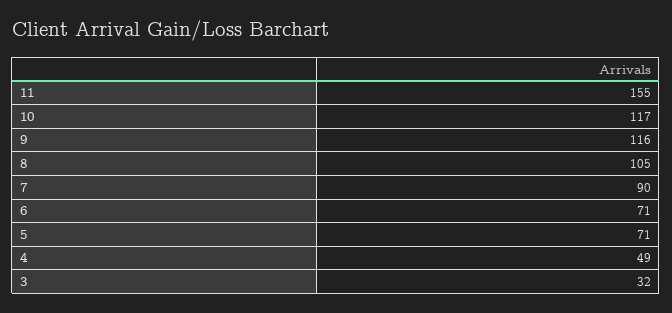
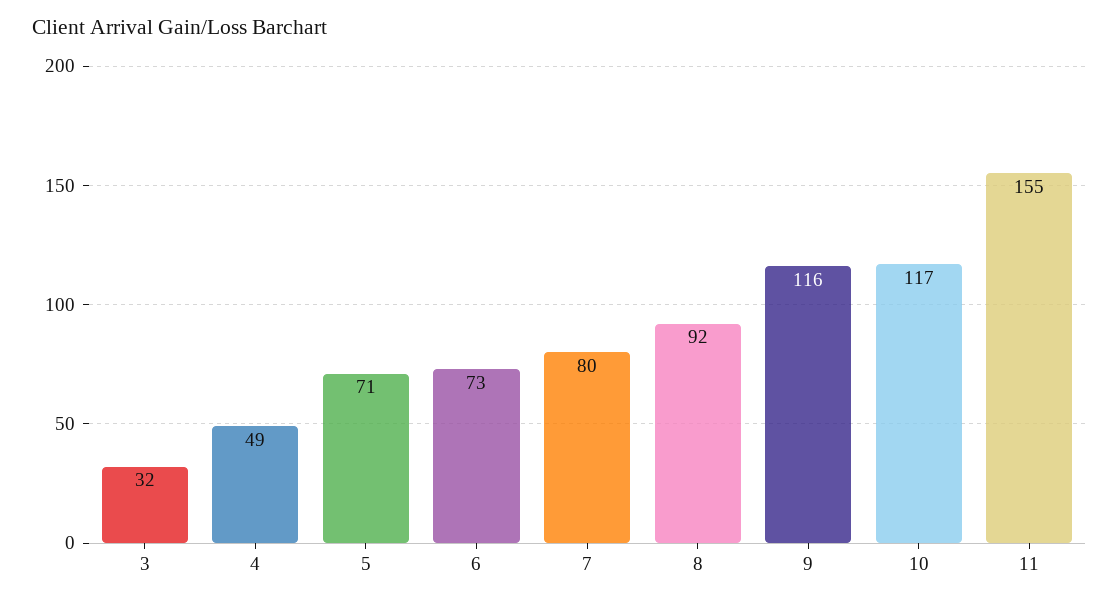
8: 105 -> 92
7: 90 -> 80
6: 71 -> 73

